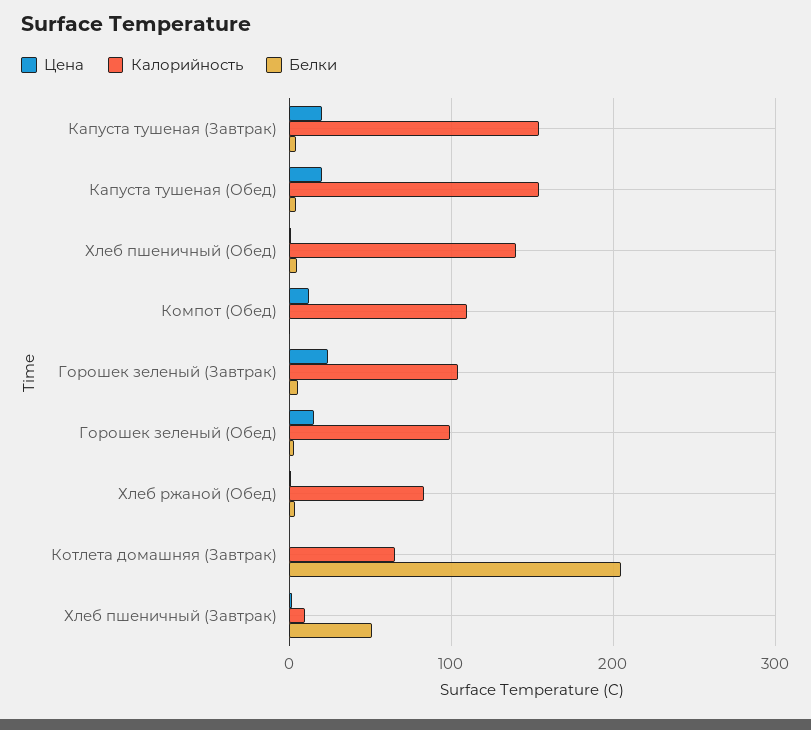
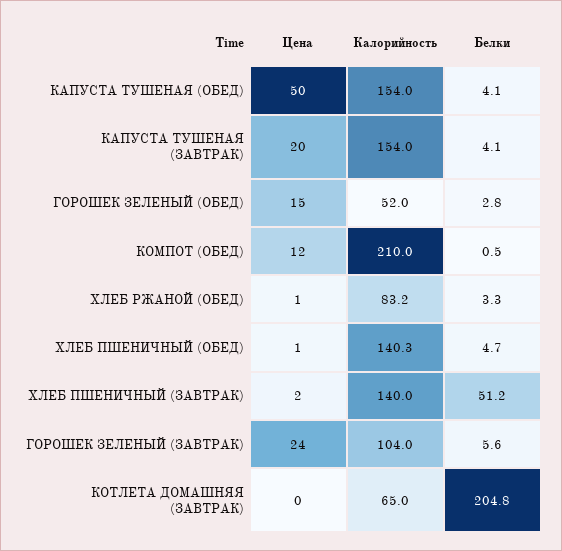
Цена, Капуста тушеная (Обед): 20 -> 50
Калорийность, Компот (Обед): 110 -> 210
Калорийность, Горошек зеленый (Обед): 100 -> 52
Калорийность, Хлеб пшеничный (Завтрак): 10 -> 140

